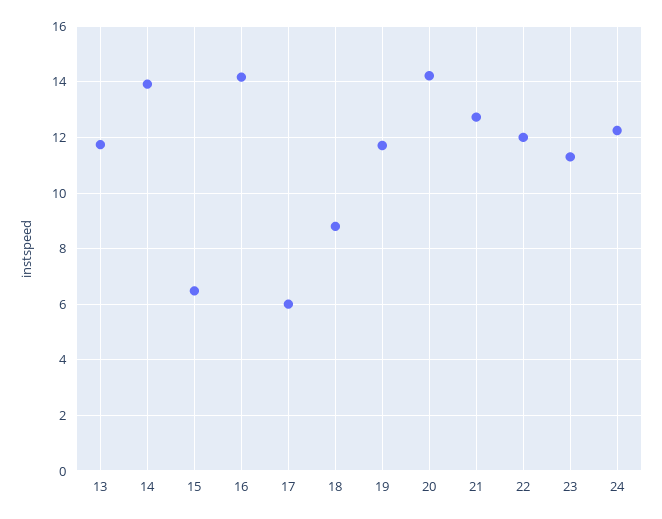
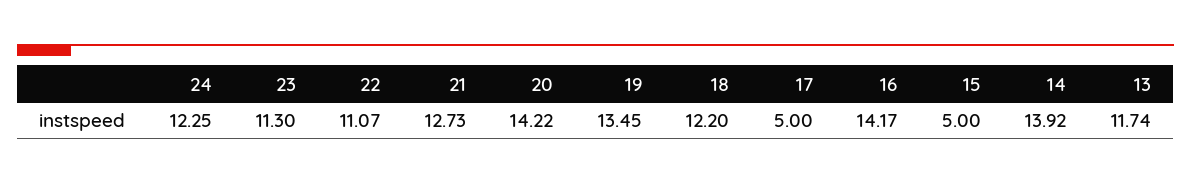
15: 6.5 -> 5
17: 6 -> 5
18: 8.75 -> 12.2
19: 11.75 -> 13.45
22: 12 -> 11.07

